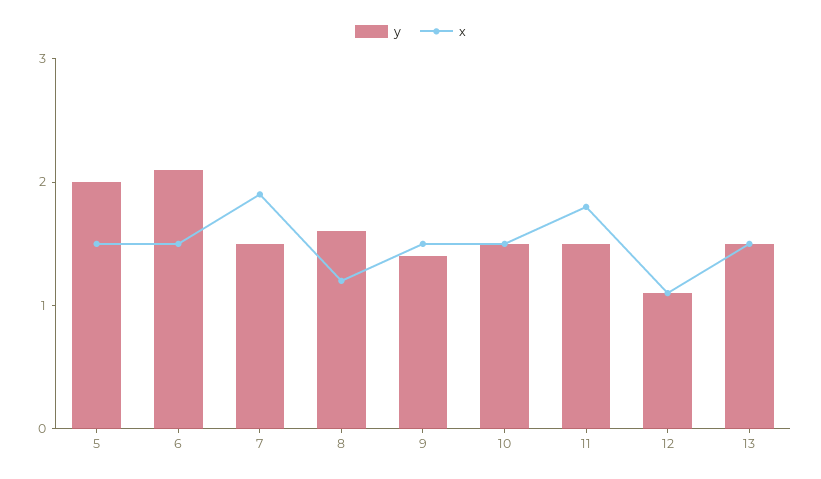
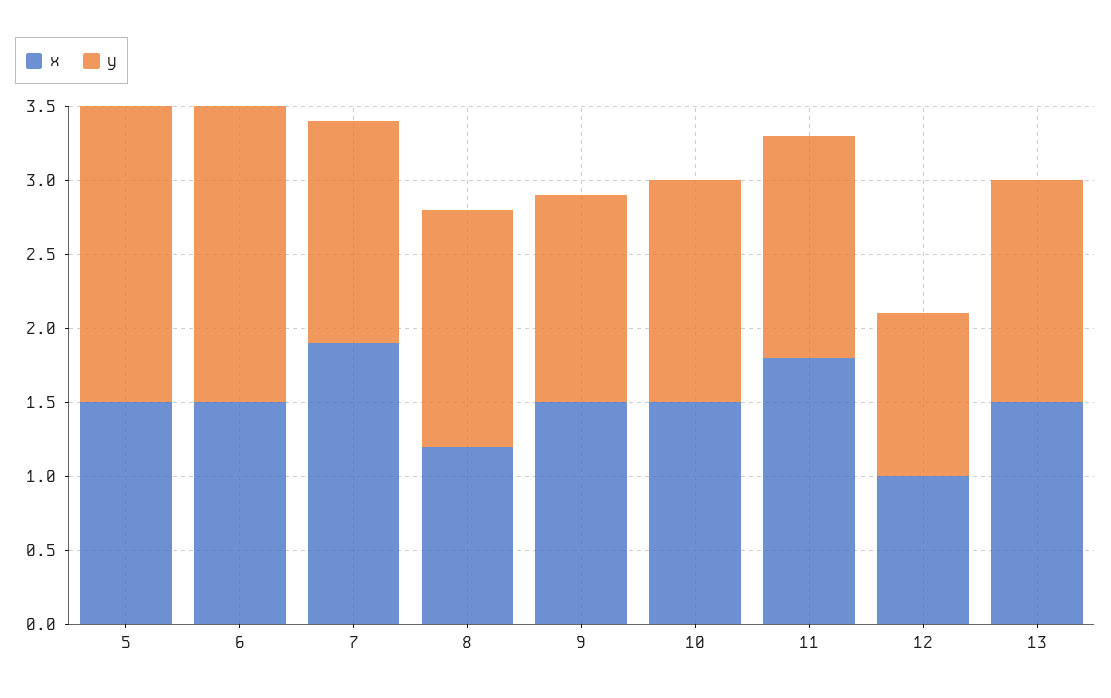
y, 6: 2.1 -> 2
x, 12: 1.1 -> 1

